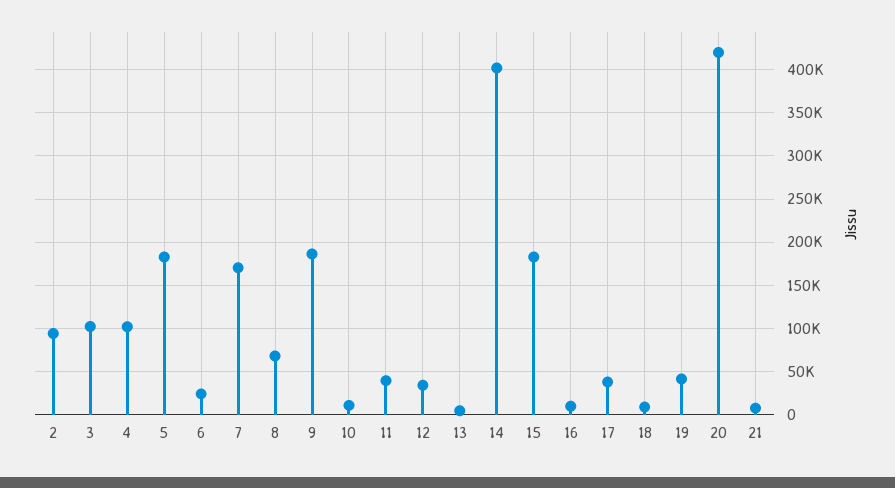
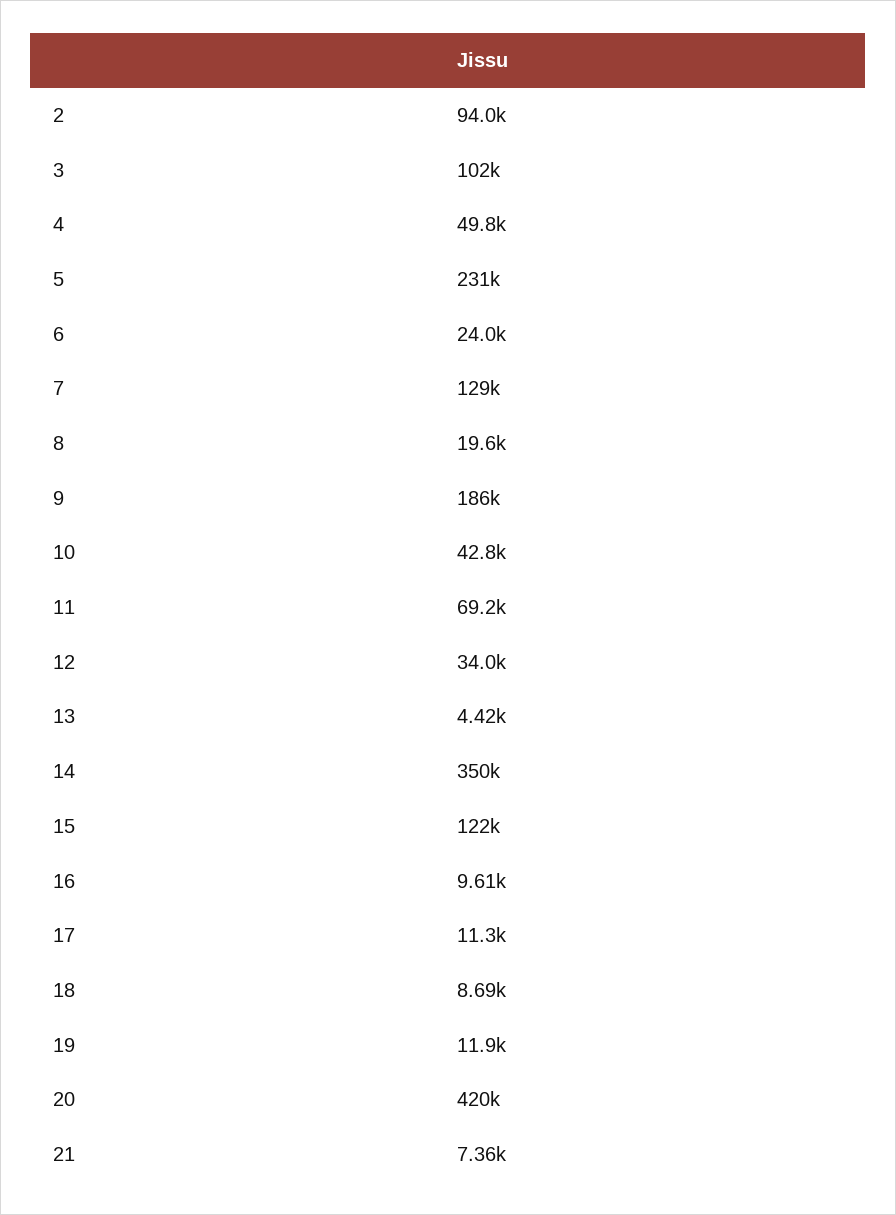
4: 100000 -> 49800
5: 180000 -> 231000
7: 170000 -> 129000
8: 70000 -> 19600
10: 10000 -> 42800
11: 40000 -> 69200
14: 400000 -> 350000
15: 180000 -> 122000
17: 40000 -> 11300
19: 40000 -> 11900

